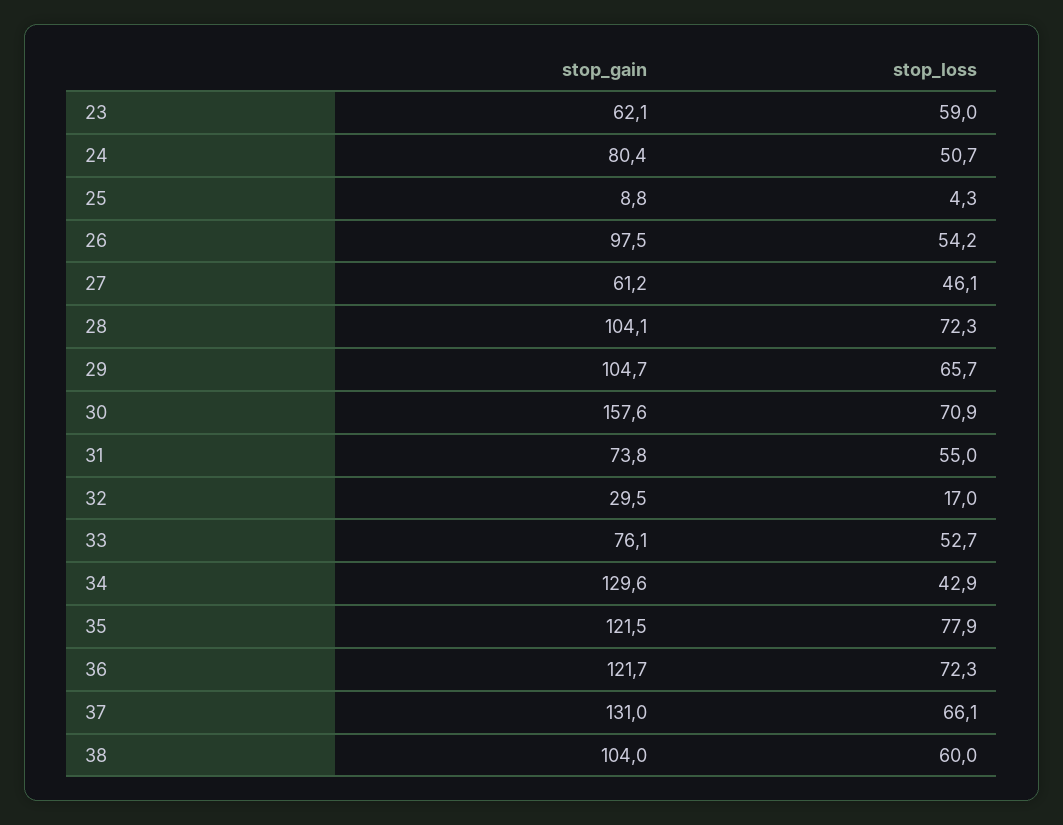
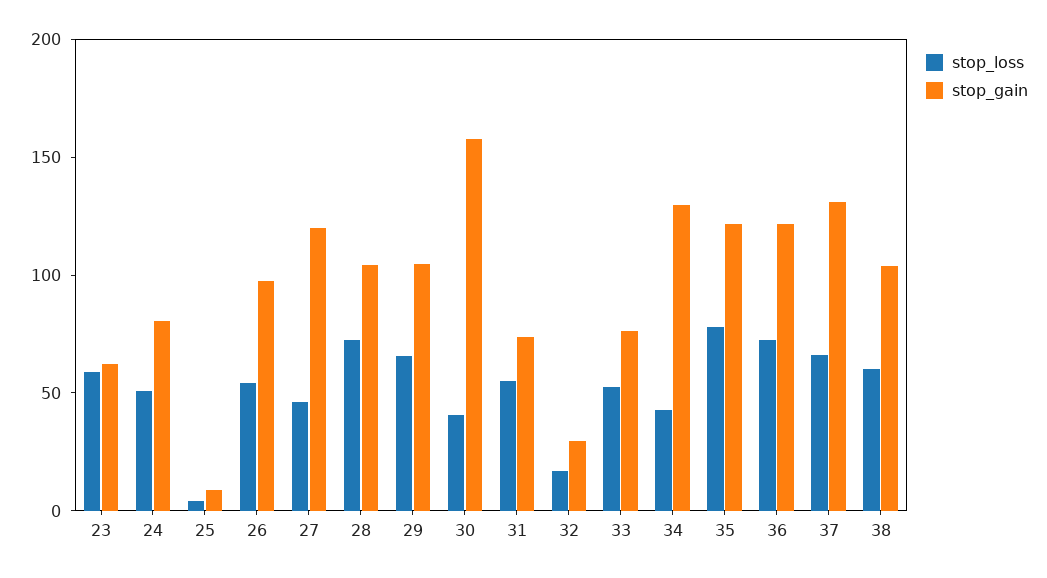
stop_gain, 27: 61.2 -> 120
stop_loss, 30: 70.9 -> 40

